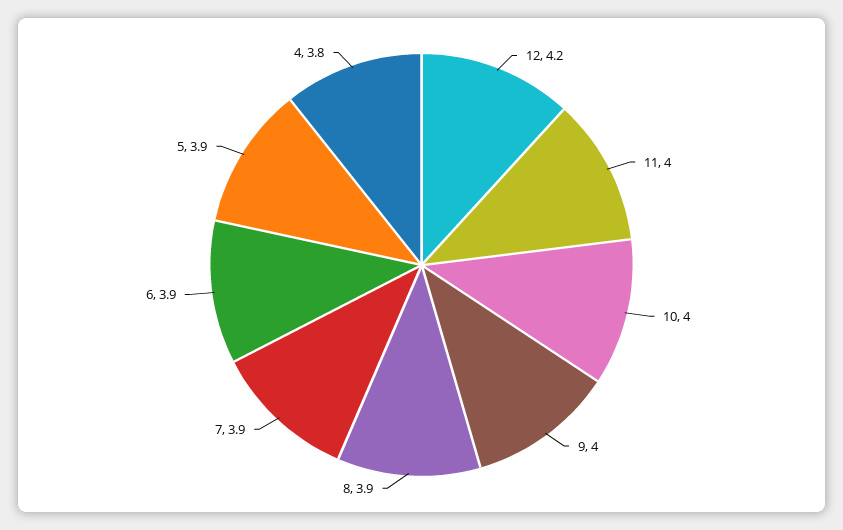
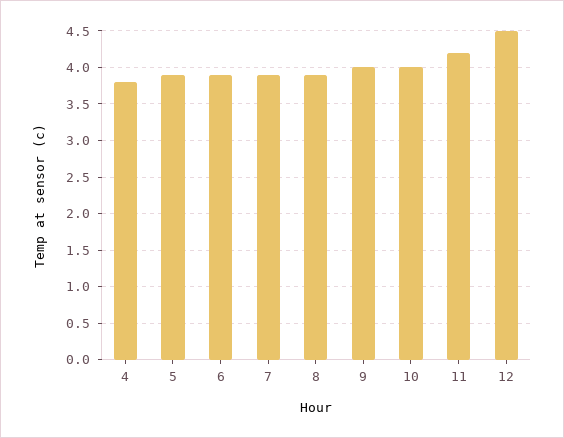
12: 4.2 -> 4.5
11: 4 -> 4.2

